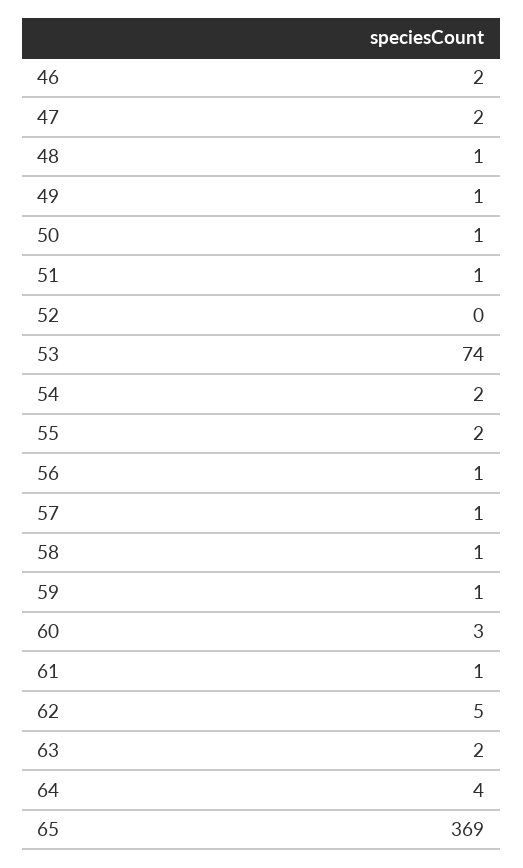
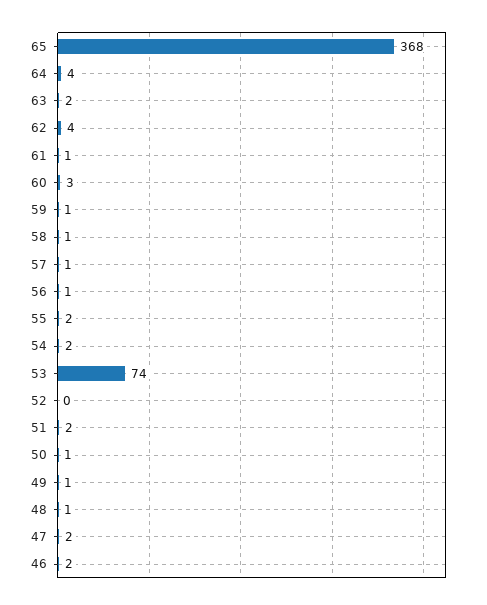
51: 1 -> 2
62: 5 -> 4
65: 369 -> 368

